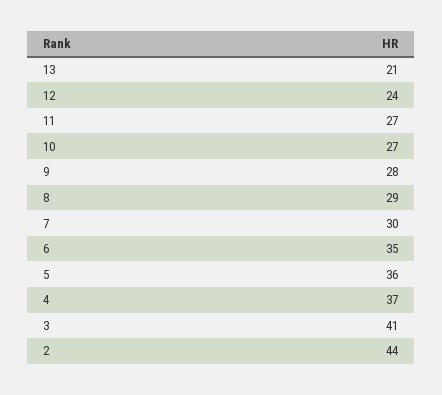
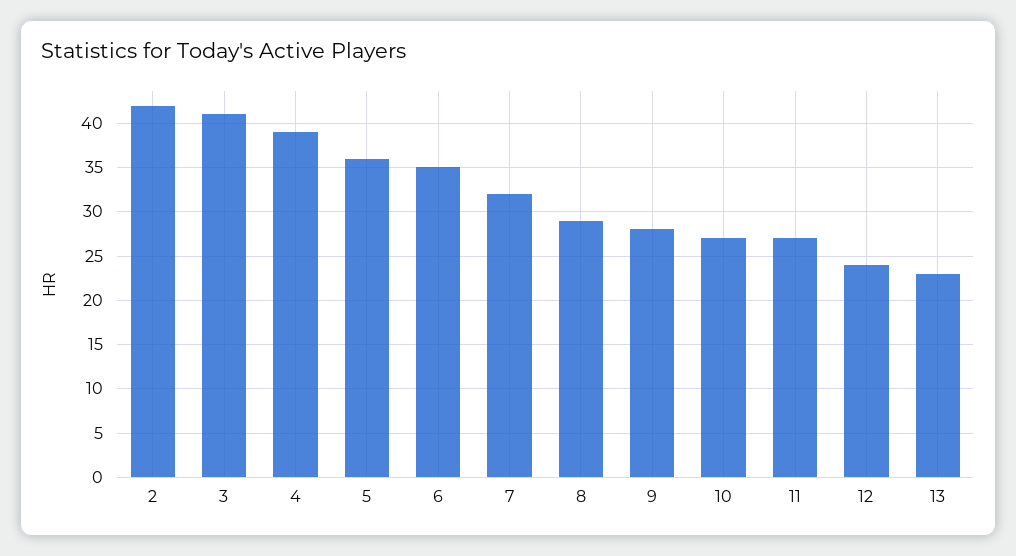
13: 21 -> 23
7: 30 -> 32
4: 37 -> 39
2: 44 -> 42

